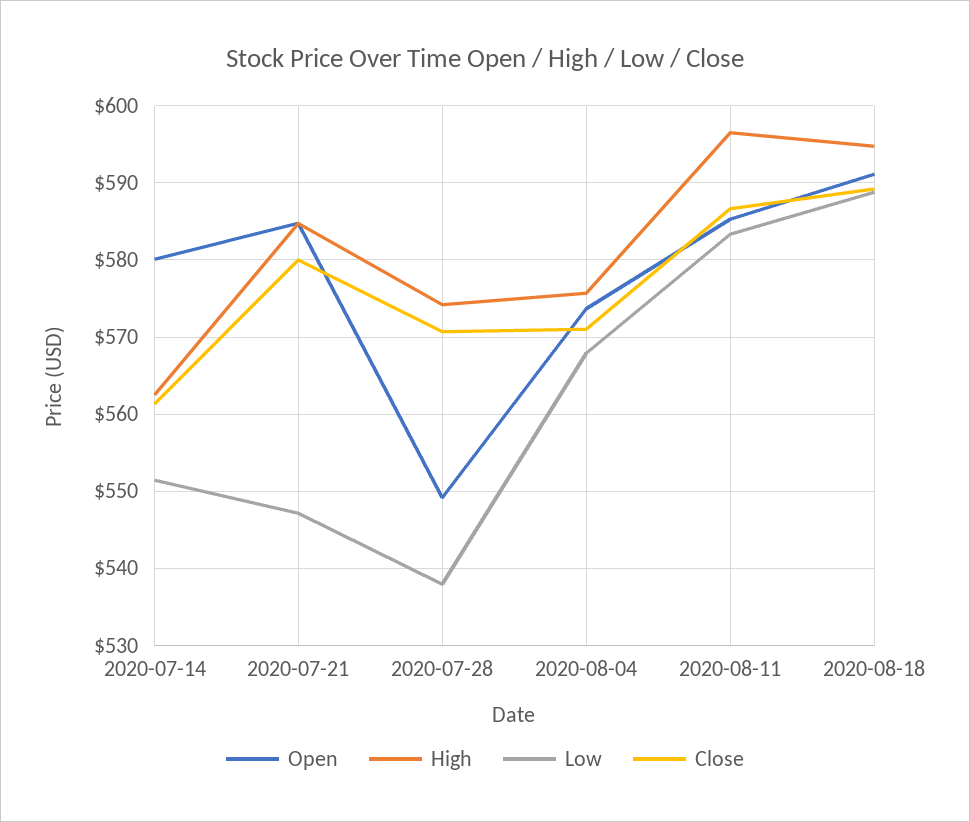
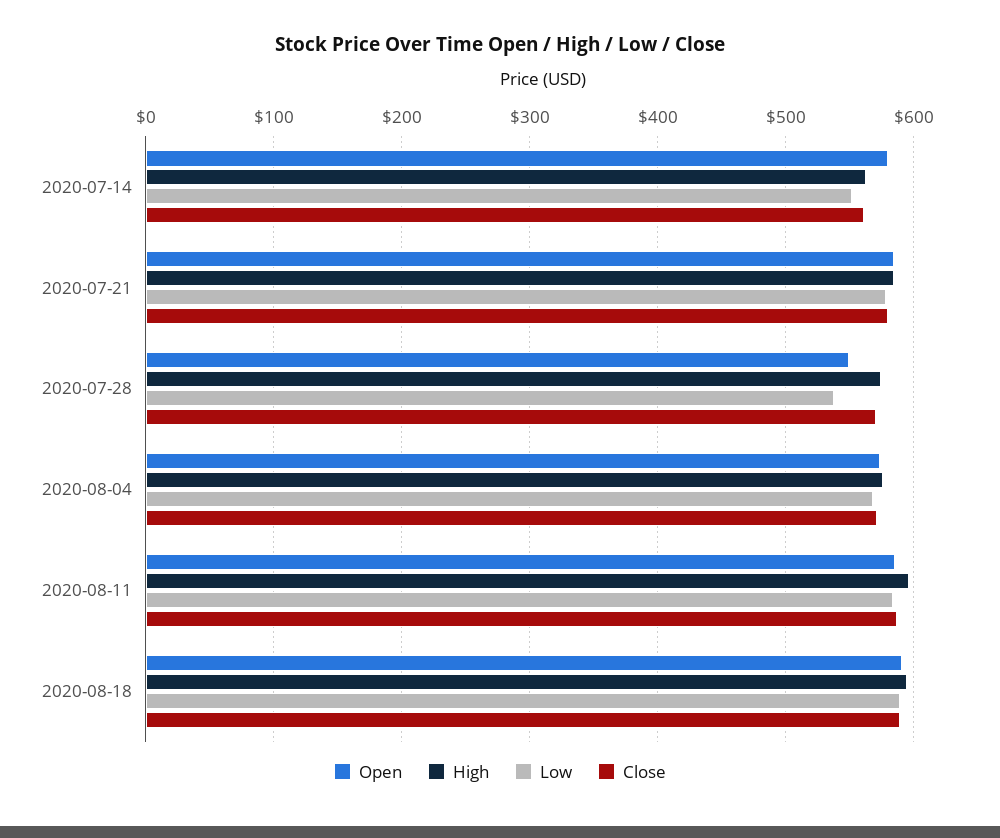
Low, 2020-07-21: 547 -> 580

